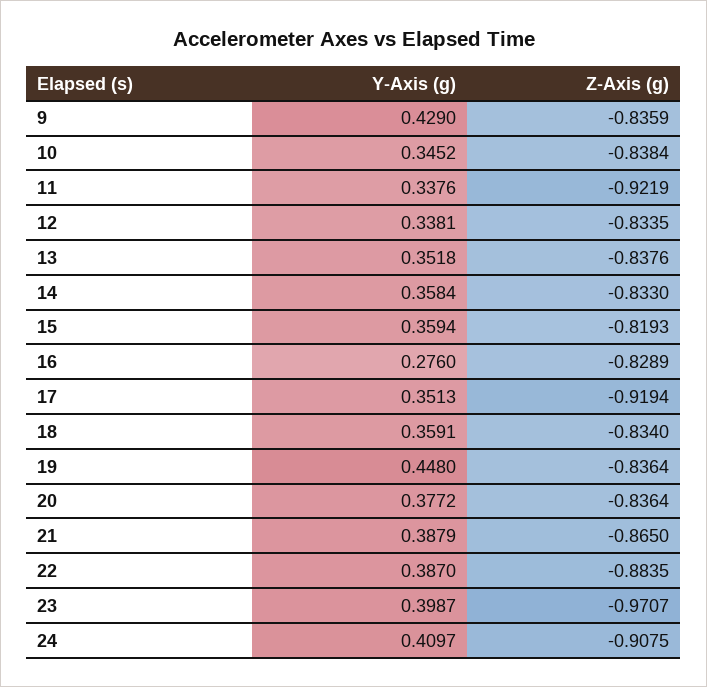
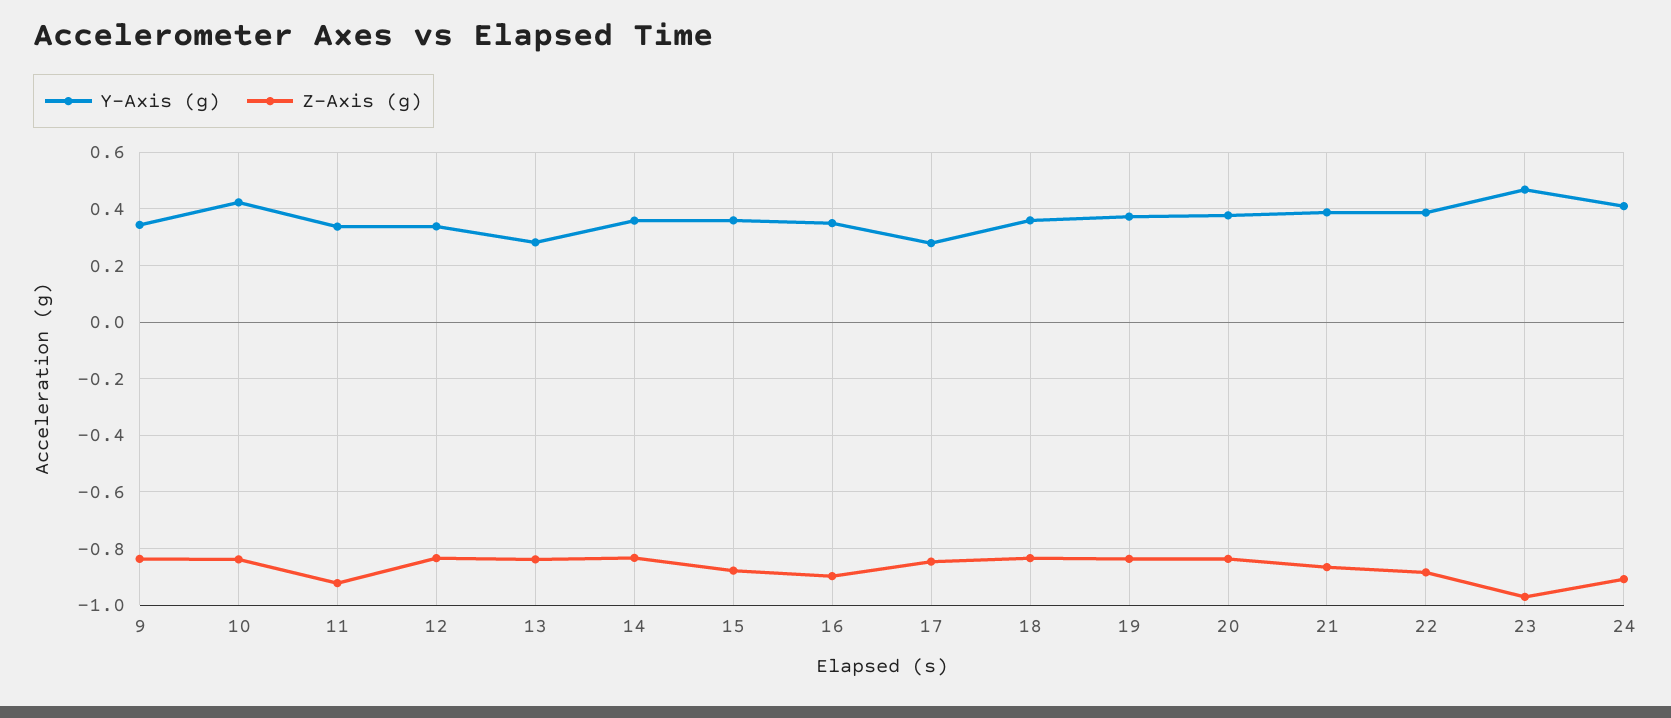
Y-Axis (g), 9: 0.429 -> 0.35
Y-Axis (g), 10: 0.3452 -> 0.425
Y-Axis (g), 13: 0.3518 -> 0.275
Z-Axis (g), 15: -0.8193 -> -0.875
Y-Axis (g), 16: 0.276 -> 0.35
Z-Axis (g), 16: -0.8289 -> -0.9
Y-Axis (g), 17: 0.3513 -> 0.275
Z-Axis (g), 17: -0.9194 -> -0.85
Y-Axis (g), 19: 0.448 -> 0.375
Y-Axis (g), 23: 0.3987 -> 0.475

